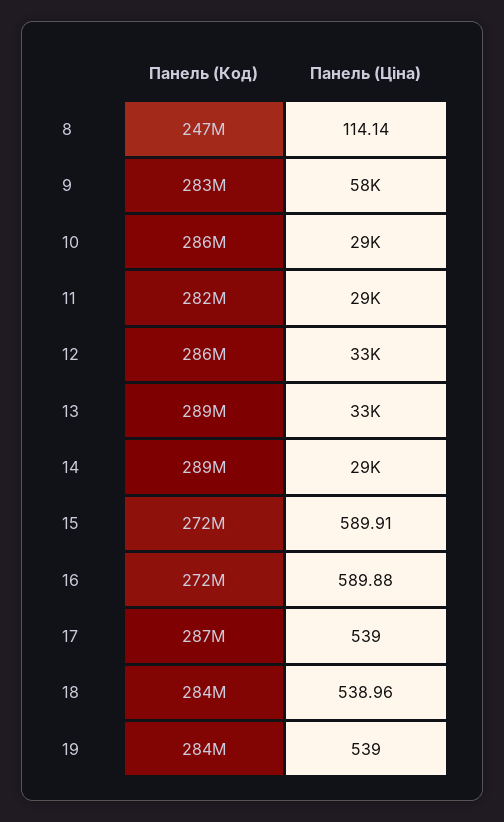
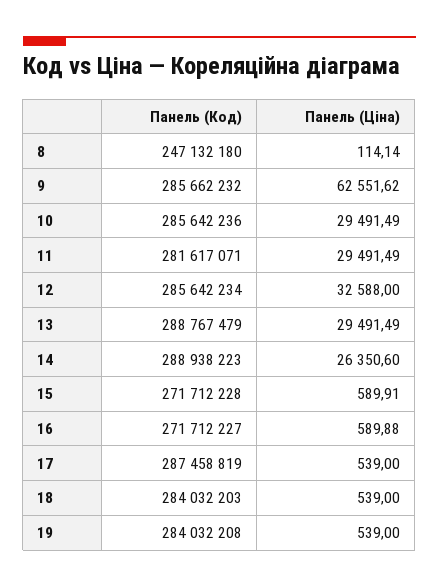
Панель (Код), 9: 283000000 -> 285662232
Панель (Ціна), 9: 58000 -> 62551.62
Панель (Ціна), 13: 33000 -> 29491.49
Панель (Ціна), 14: 29000 -> 26350.6
Панель (Ціна), 18: 538.96 -> 539

